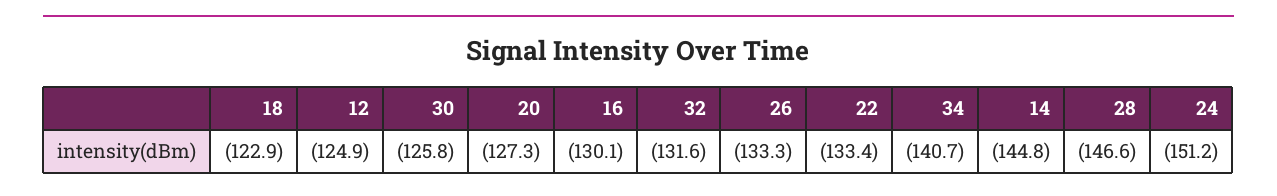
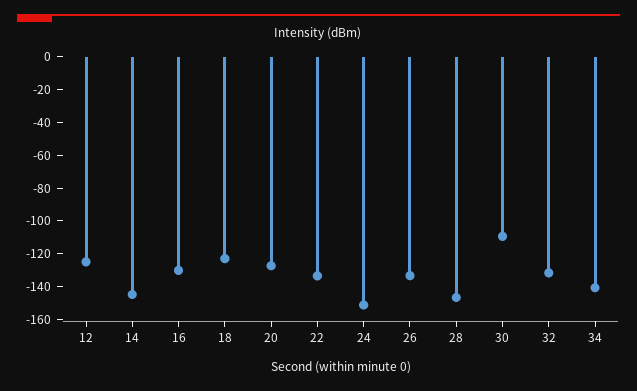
30: -125.8 -> -110

